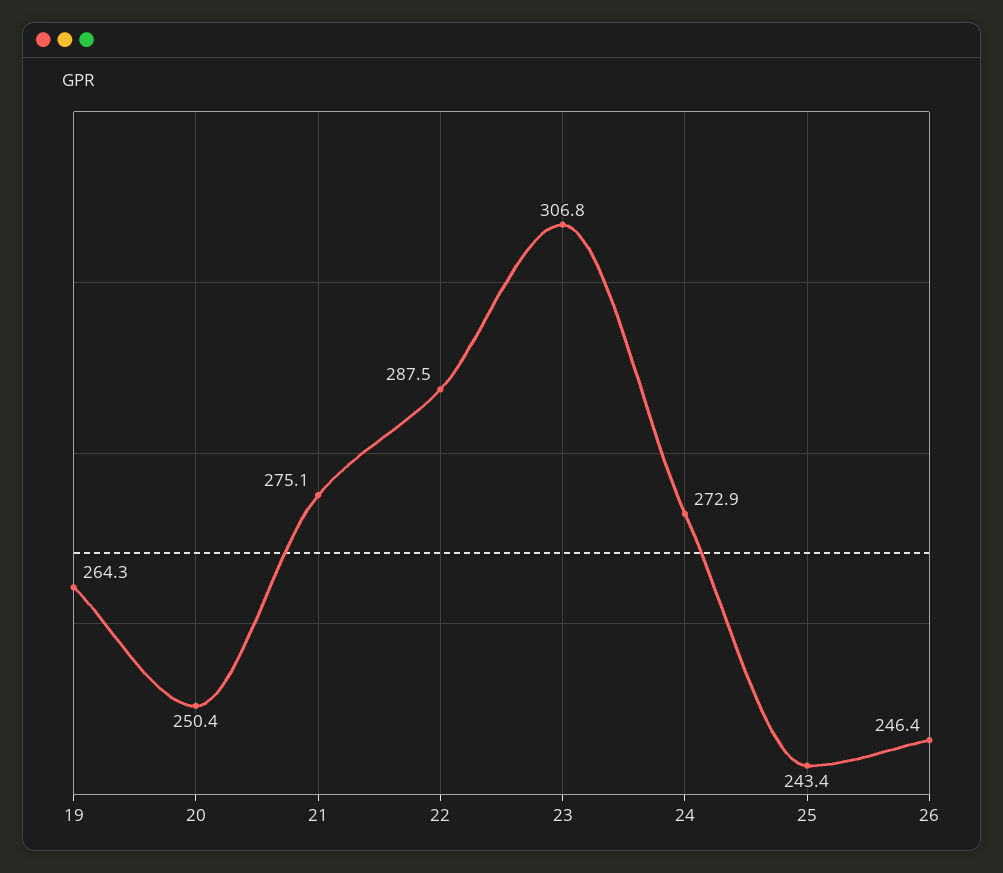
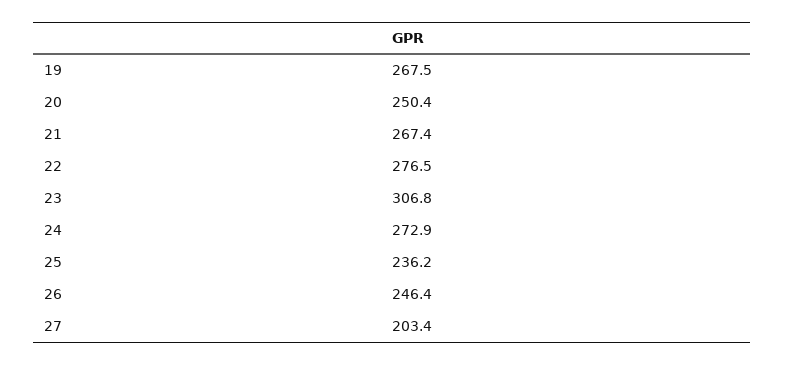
19: 264.3 -> 267.5
21: 275.1 -> 267.4
22: 287.5 -> 276.5
25: 243.4 -> 236.2
27: none -> 203.4

